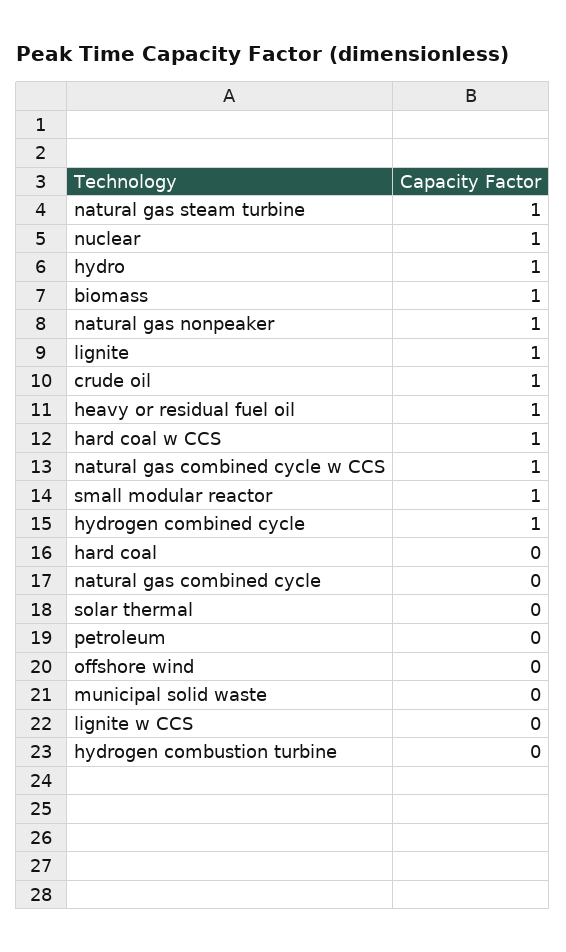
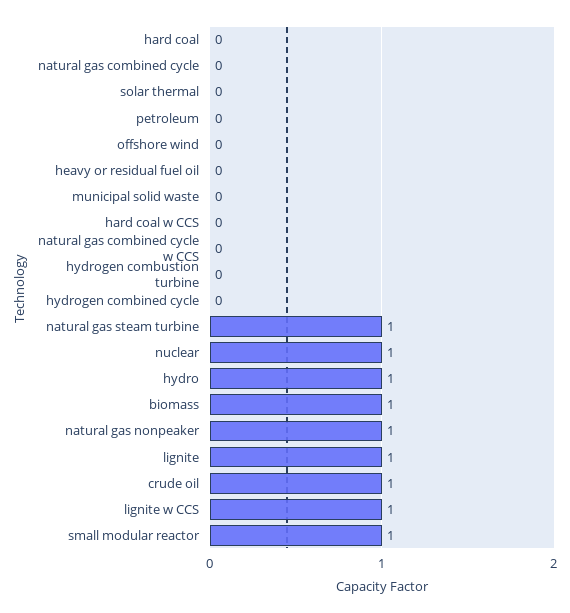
heavy or residual fuel oil: 1 -> 0
hard coal w CCS: 1 -> 0
natural gas combined cycle w CCS: 1 -> 0
hydrogen combined cycle: 1 -> 0
lignite w CCS: 0 -> 1

